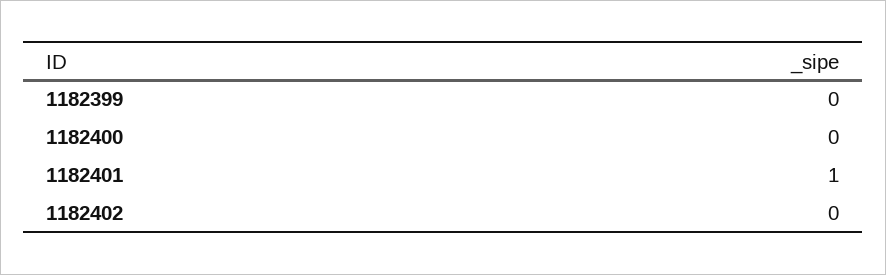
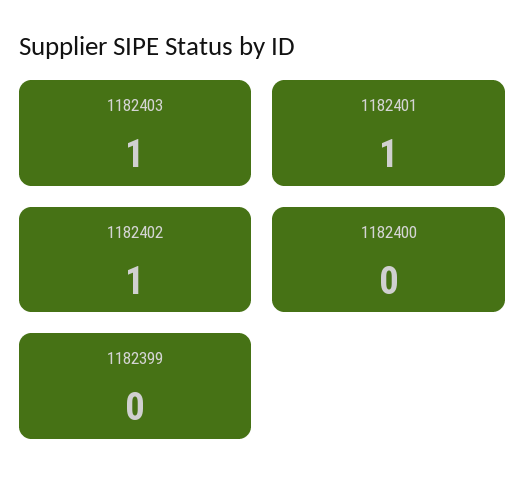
1182402: 0 -> 1
1182403: none -> 1

